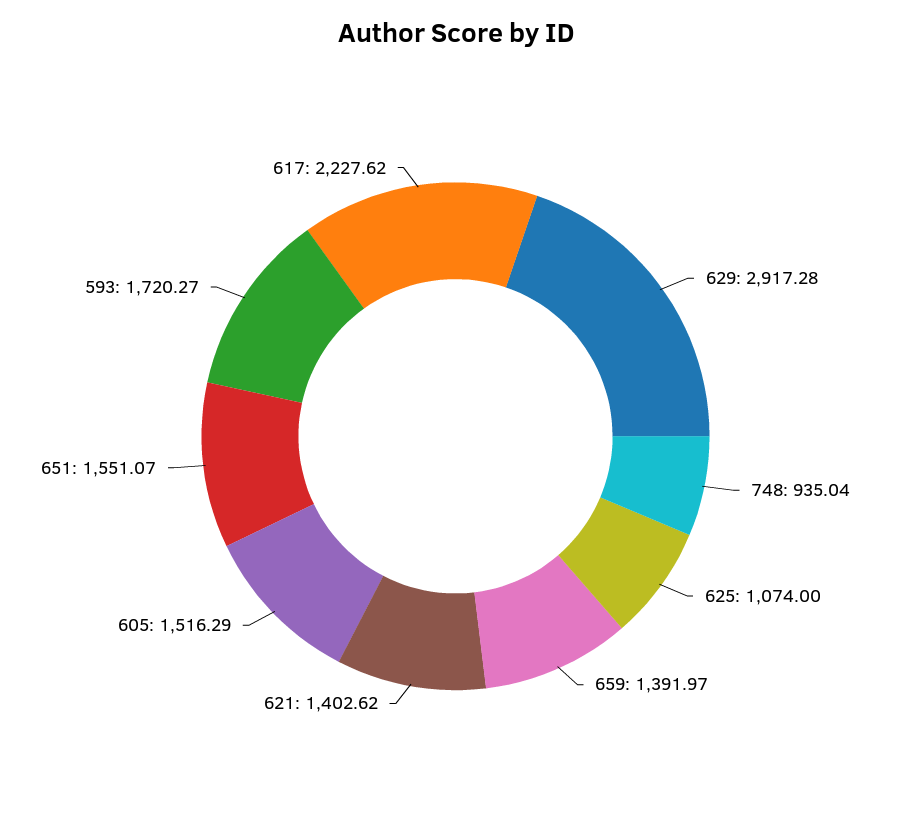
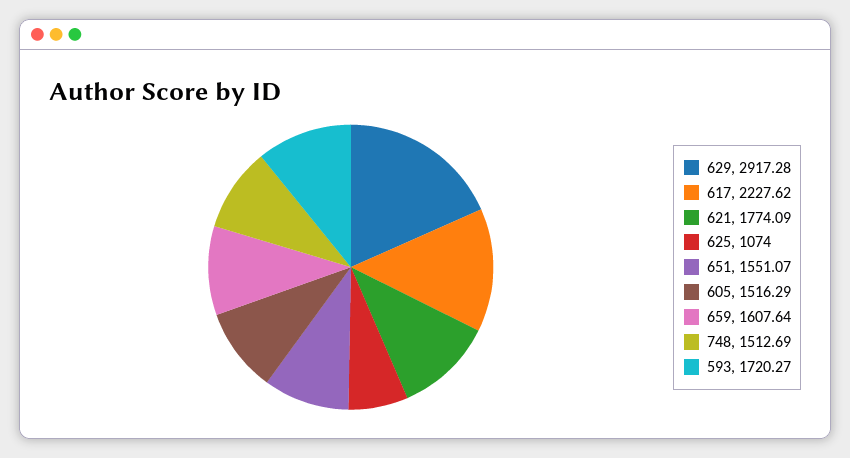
748: 935.04 -> 1512.69
659: 1391.97 -> 1607.64
621: 1402.62 -> 1774.09

